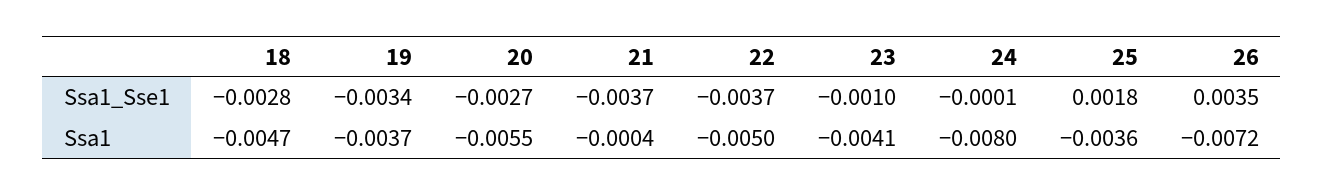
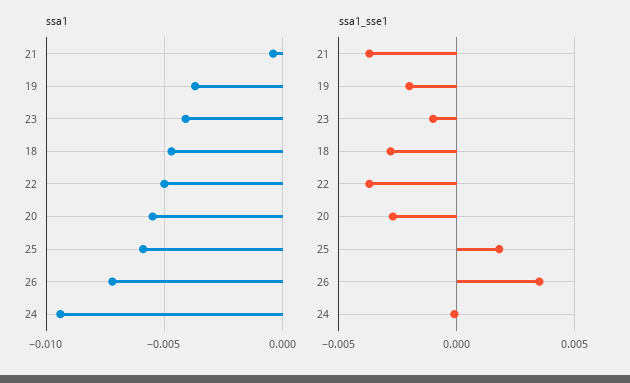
Ssa1_Sse1, 19: -0.0034 -> -0.002
Ssa1, 24: -0.008 -> -0.0095
Ssa1, 25: -0.0036 -> -0.006

